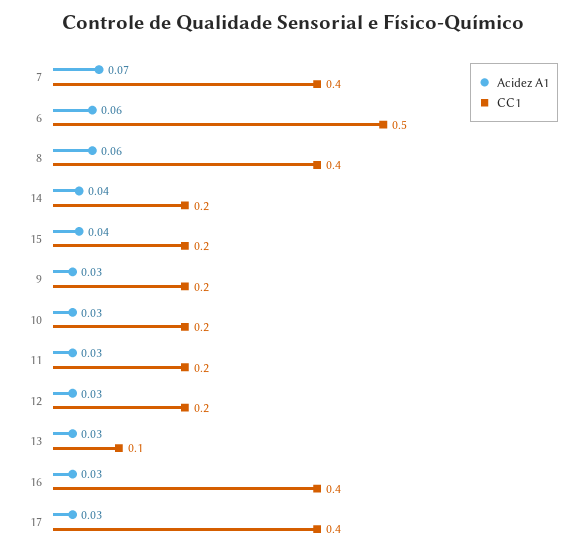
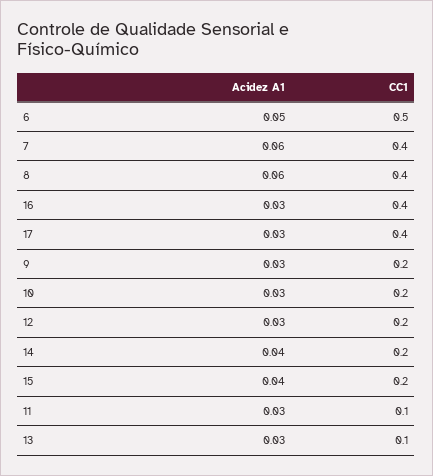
Acidez A1, 7: 0.07 -> 0.06
Acidez A1, 6: 0.06 -> 0.05
CC1, 11: 0.2 -> 0.1

